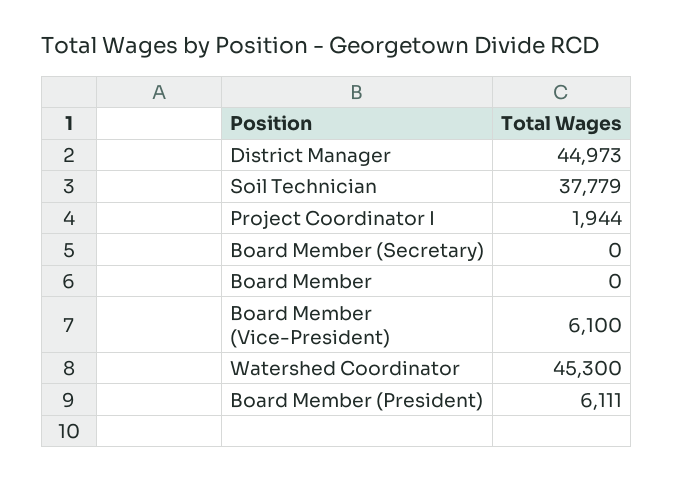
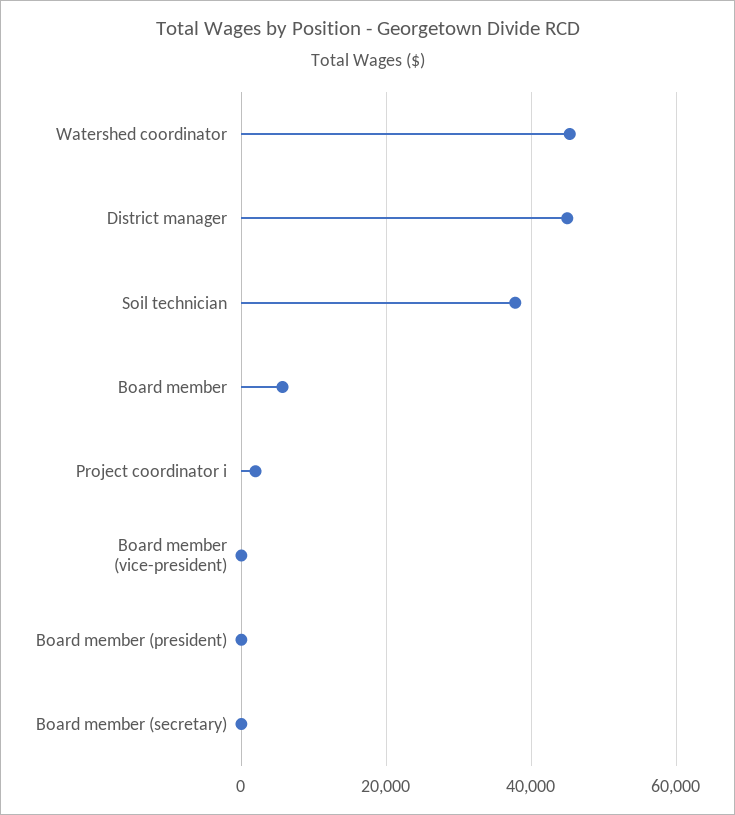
Board Member: 0 -> 6000
Board Member (Vice-President): 6100 -> 0
Board Member (President): 6111 -> 0

